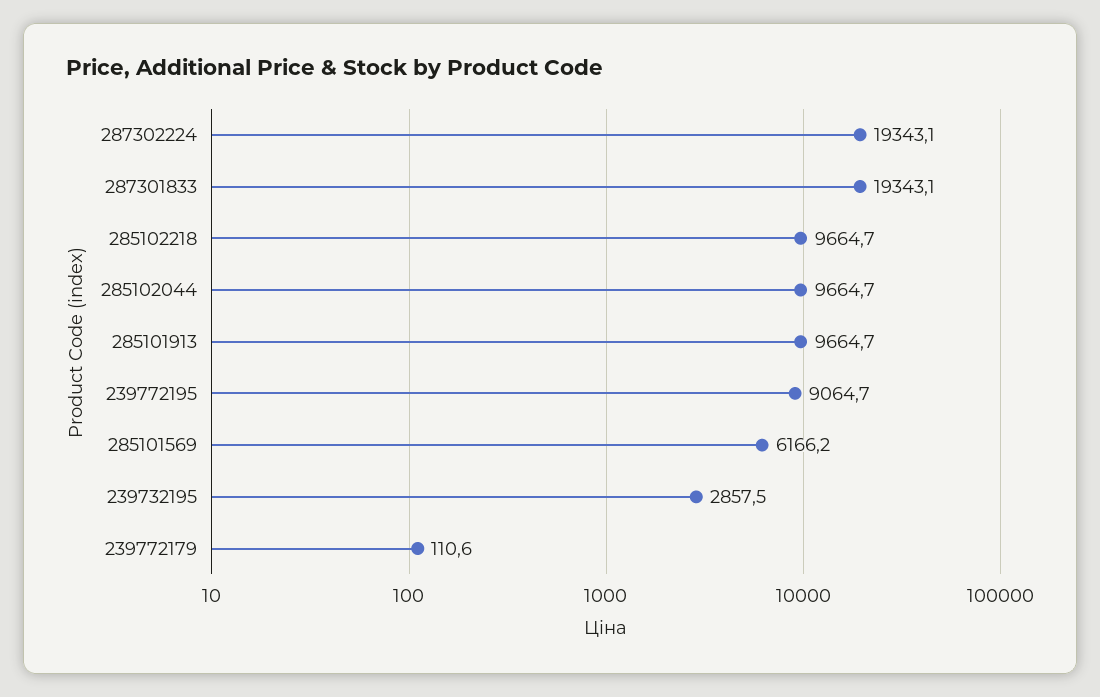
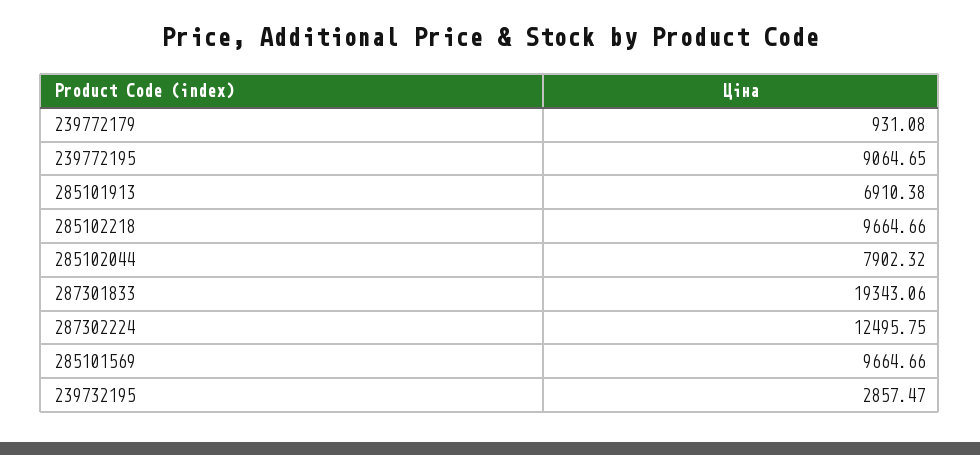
287302224: 19343.1 -> 12495.75
285102044: 9664.7 -> 7902.32
285101913: 9664.7 -> 6910.38
285101569: 6166.2 -> 9664.66
239772179: 110.6 -> 931.08

